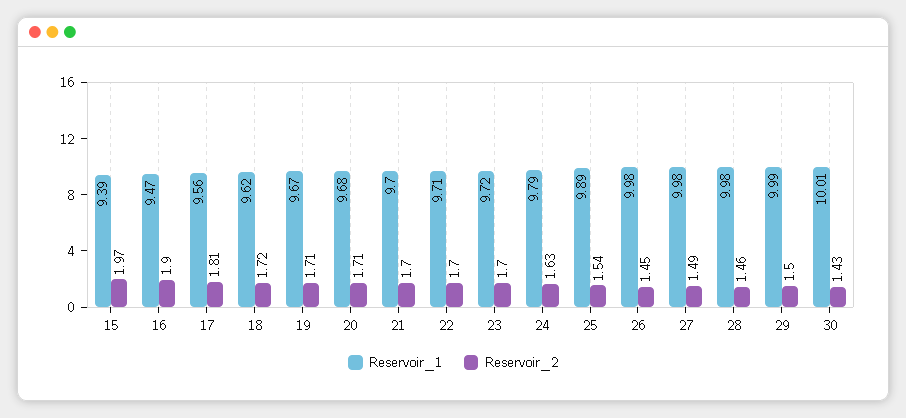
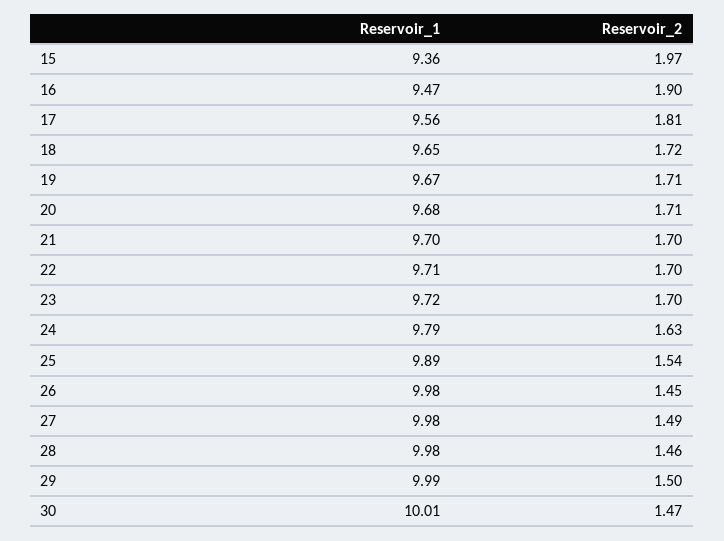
Reservoir_1, 15: 9.39 -> 9.36
Reservoir_1, 18: 9.62 -> 9.65
Reservoir_2, 30: 1.43 -> 1.47

